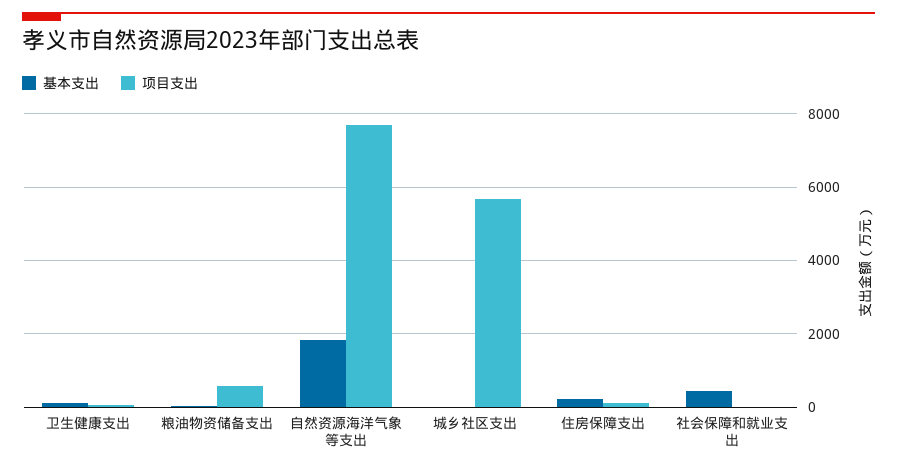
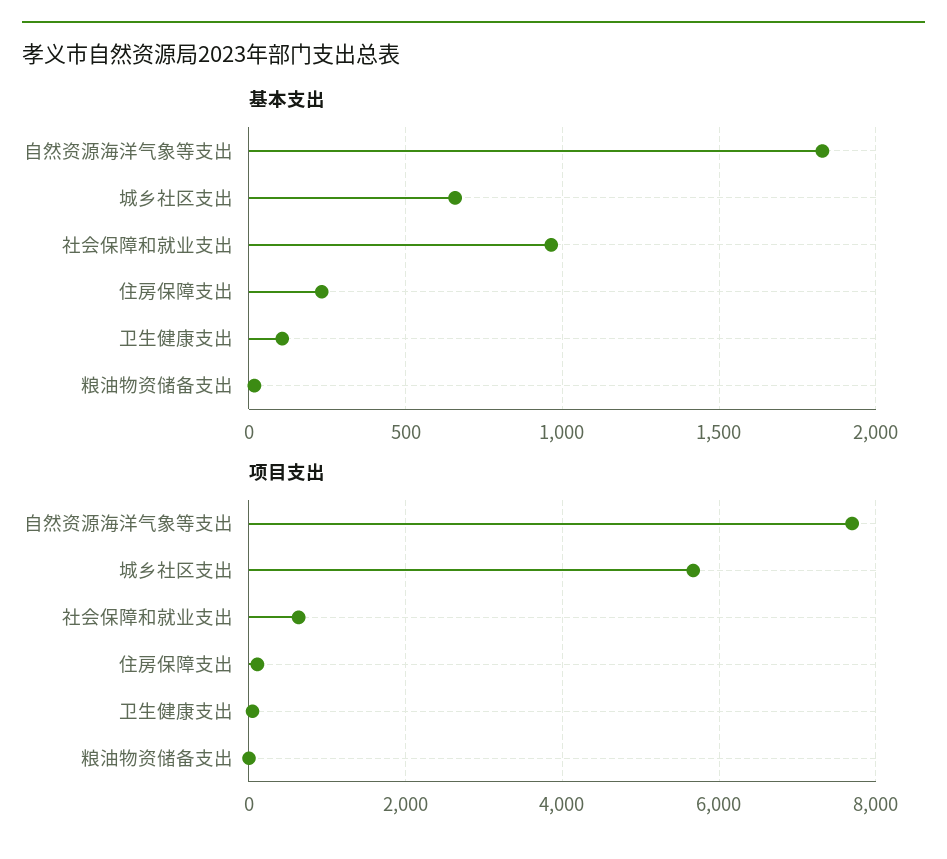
项目支出, 粮油物资储备支出: 600 -> 0
基本支出, 城乡社区支出: 0 -> 650
基本支出, 社会保障和就业支出: 400 -> 950
项目支出, 社会保障和就业支出: 0 -> 600

